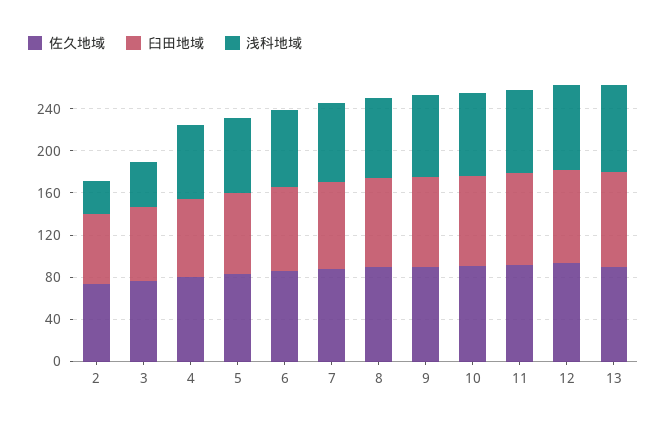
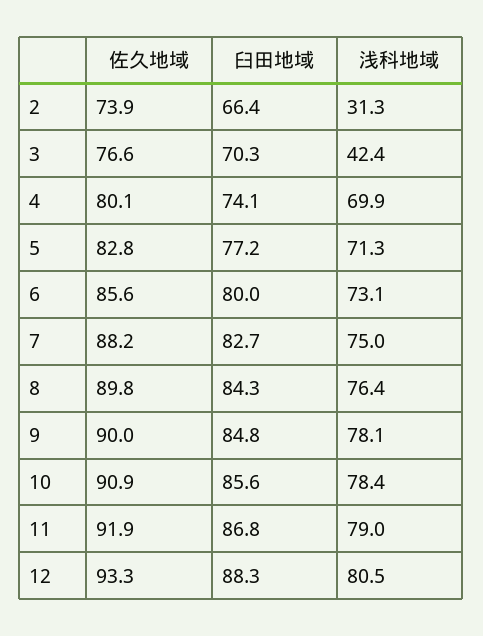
佐久地域, 13: 90 -> none
臼田地域, 13: 90 -> none
浅科地域, 13: 80 -> none

